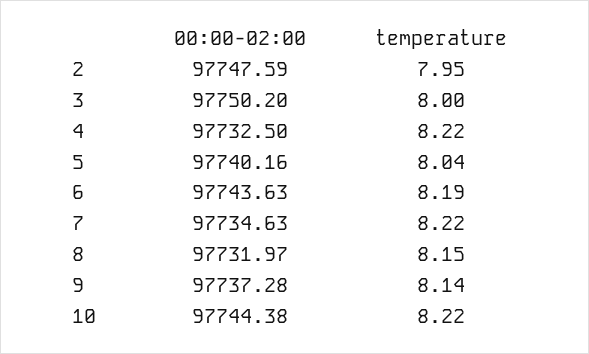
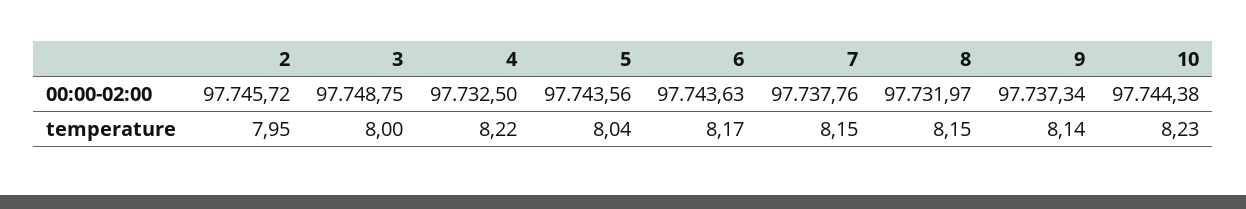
00:00-02:00, 2: 97747.59 -> 97745.72
00:00-02:00, 3: 97750.2 -> 97748.75
00:00-02:00, 5: 97740.16 -> 97743.56
temperature, 6: 8.19 -> 8.17
00:00-02:00, 7: 97734.63 -> 97737.76
temperature, 7: 8.22 -> 8.15
00:00-02:00, 9: 97737.28 -> 97737.34
temperature, 10: 8.22 -> 8.23

